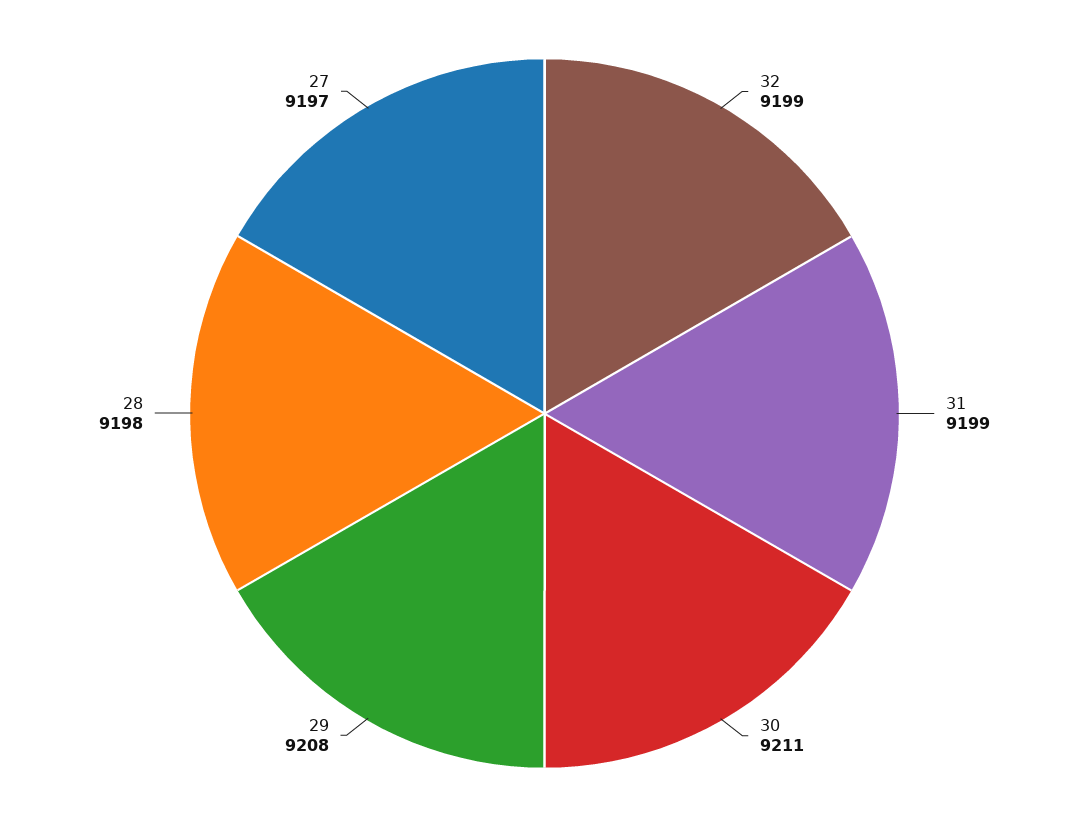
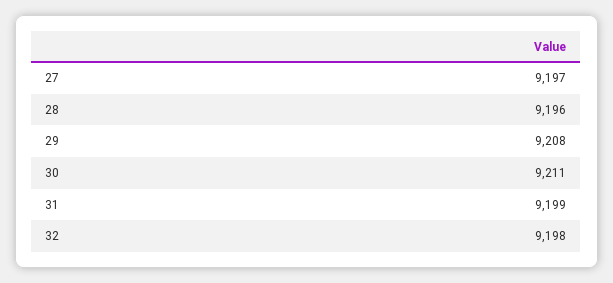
32: 9199 -> 9198
28: 9198 -> 9196

